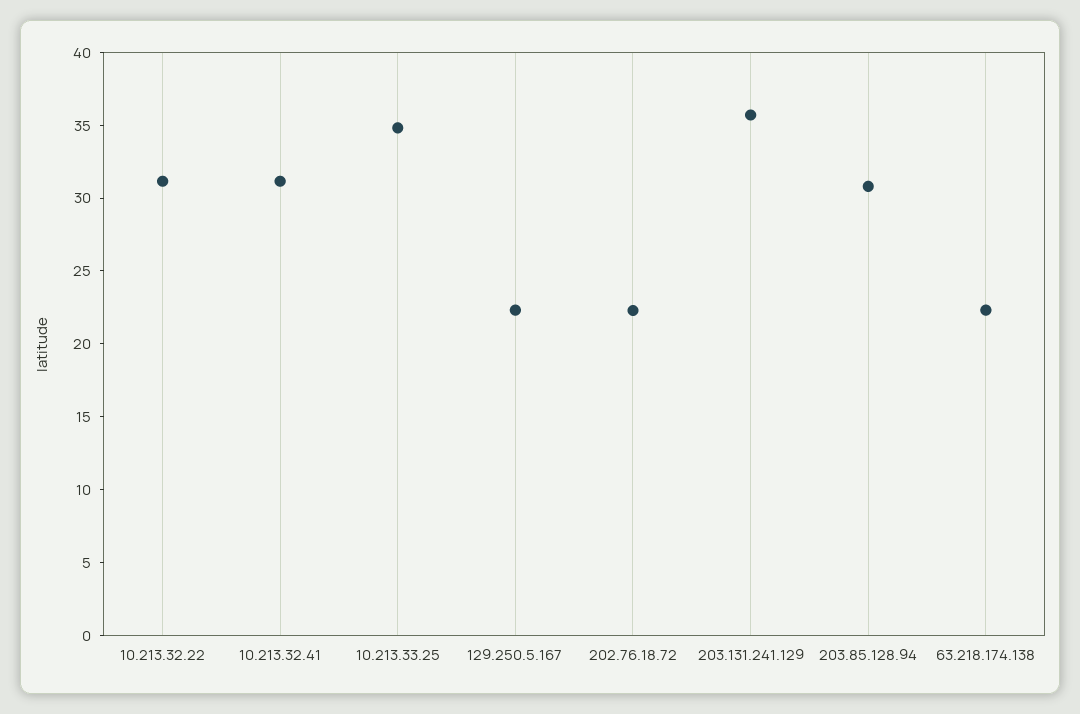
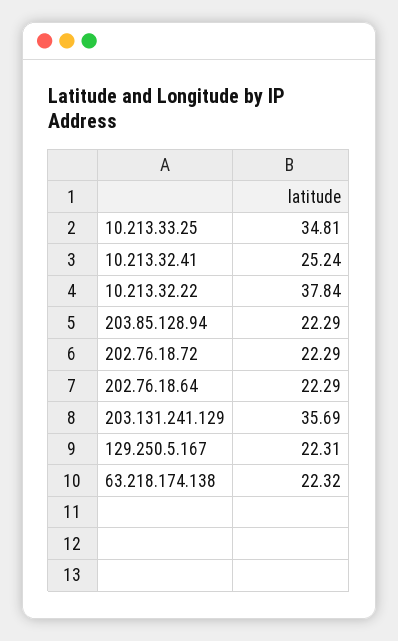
10.213.32.22: 31 -> 37.84
10.213.32.41: 31 -> 25.24
203.85.128.94: 31 -> 22.29
202.76.18.64: none -> 22.29

